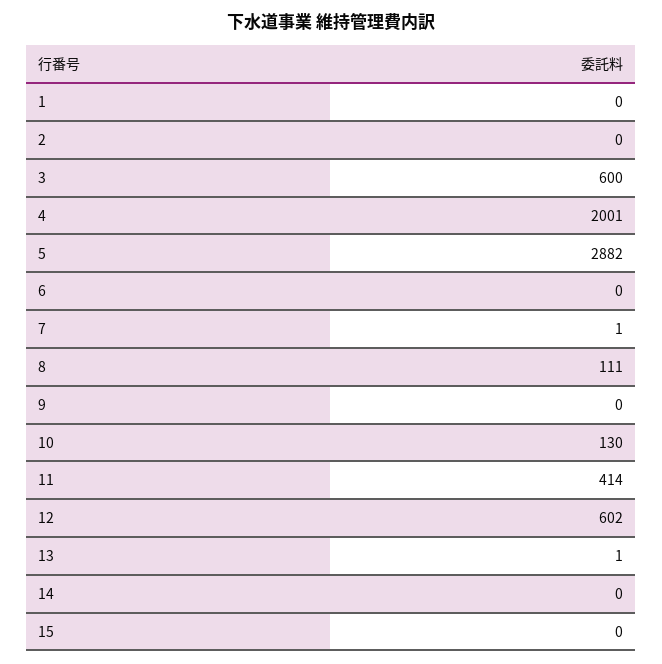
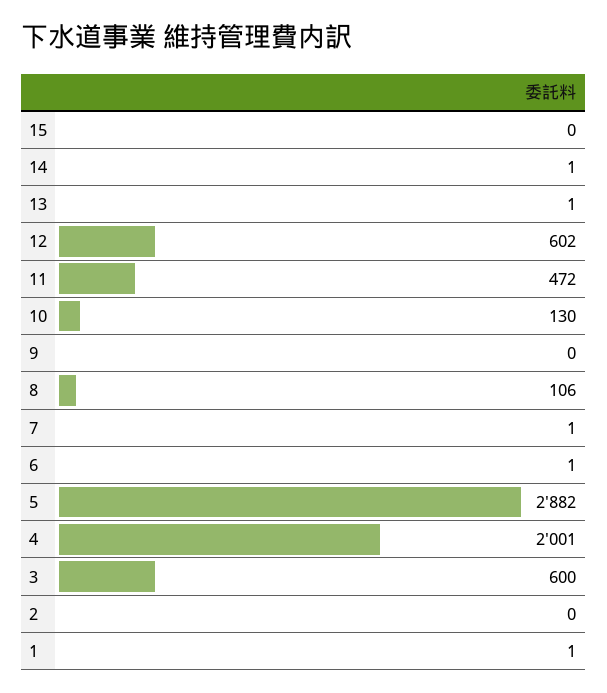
1: 0 -> 1
6: 0 -> 1
8: 111 -> 106
11: 414 -> 472
14: 0 -> 1

